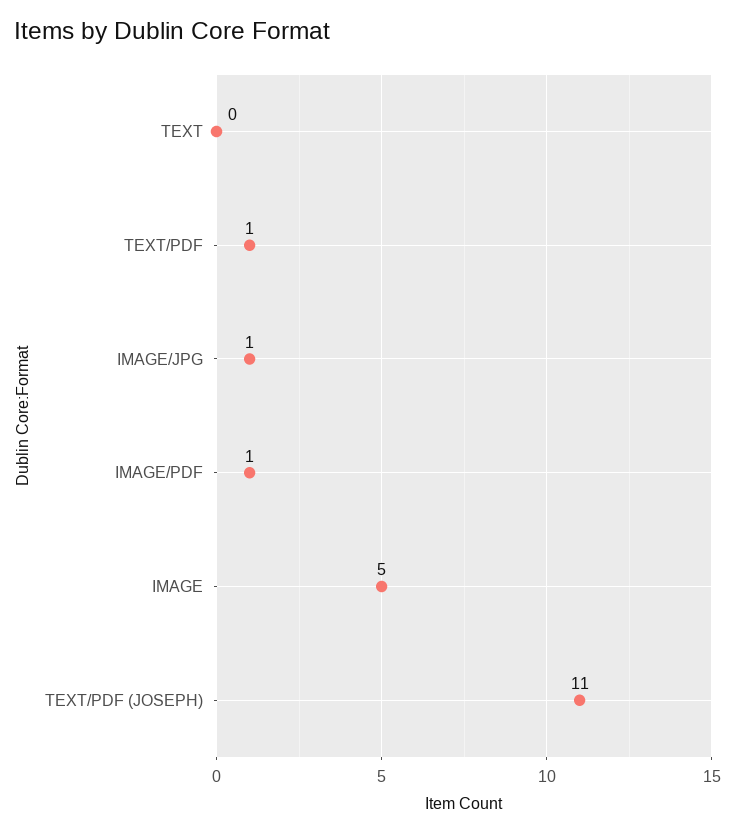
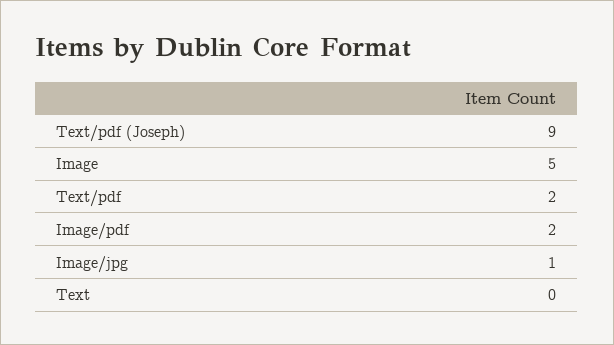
TEXT/PDF: 1 -> 2
IMAGE/PDF: 1 -> 2
TEXT/PDF (JOSEPH): 11 -> 9

